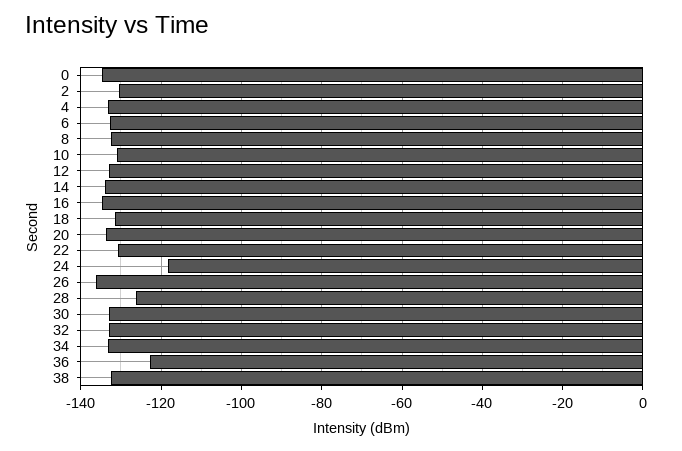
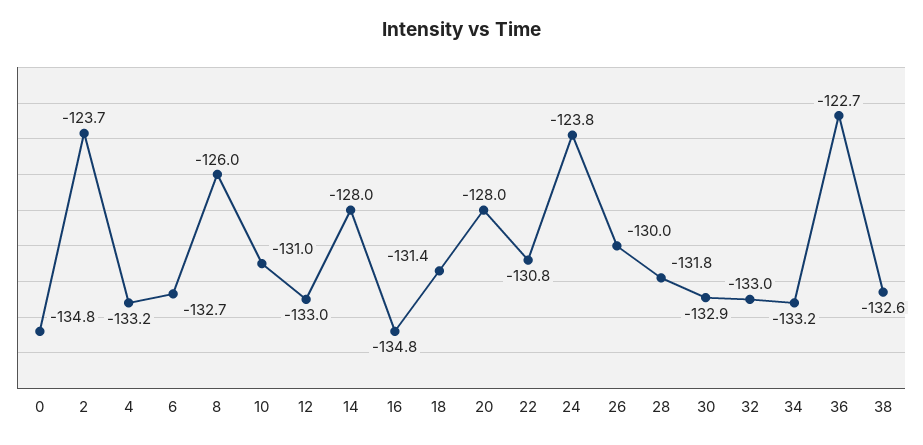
2: -130 -> -123.7
8: -132 -> -126
14: -134 -> -128
20: -134 -> -128
24: -118 -> -123.8
26: -136 -> -130
28: -126 -> -131.8

